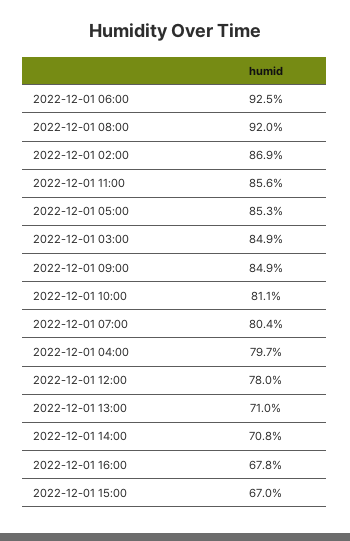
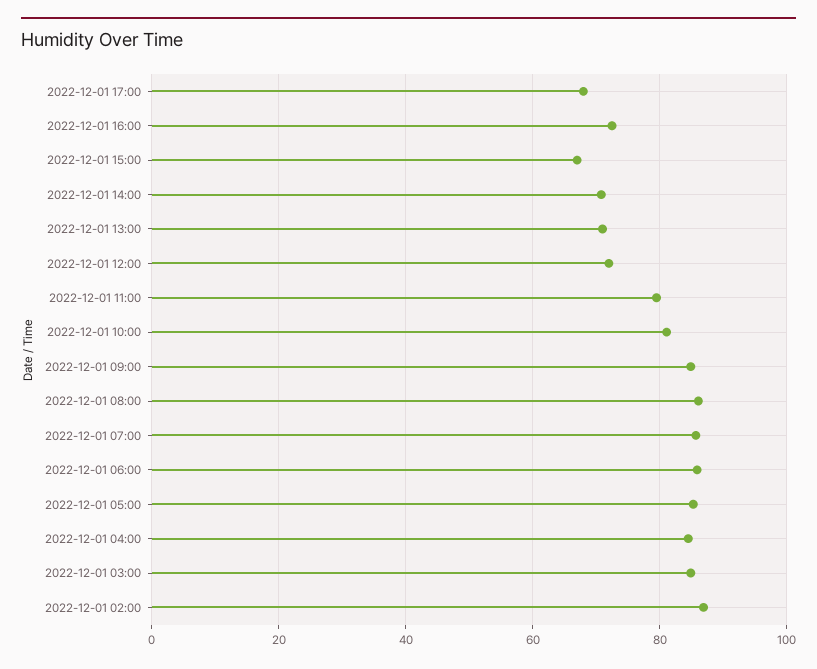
2022-12-01 06:00: 92.5 -> 86
2022-12-01 08:00: 92 -> 86
2022-12-01 11:00: 85.6 -> 80
2022-12-01 07:00: 80.4 -> 86
2022-12-01 04:00: 79.7 -> 84
2022-12-01 12:00: 78 -> 72
2022-12-01 16:00: 67.8 -> 72
2022-12-01 17:00: none -> 68

